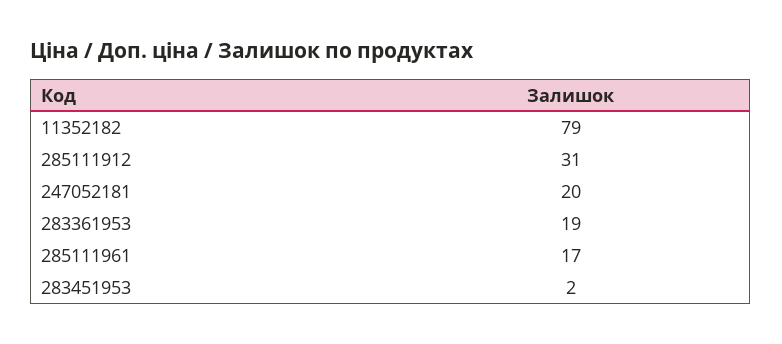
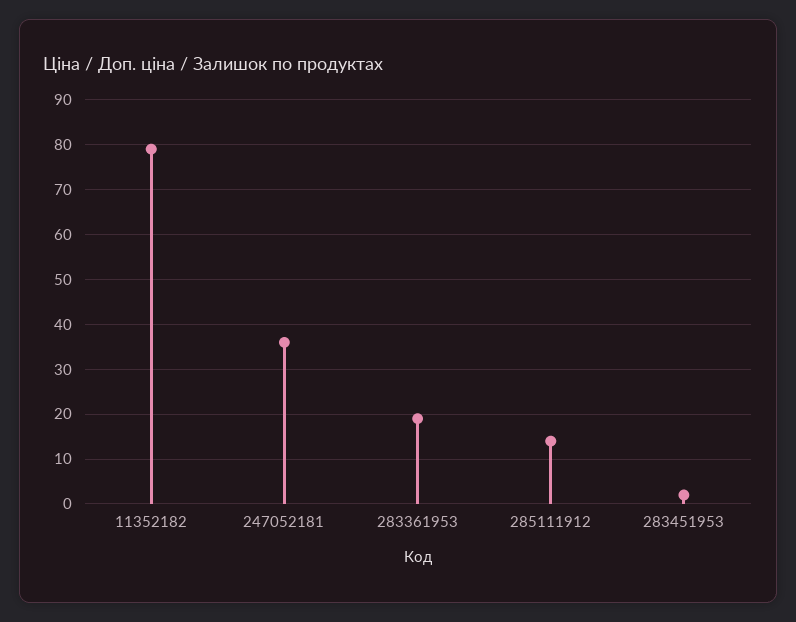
285111912: 31 -> 15
247052181: 20 -> 35
285111961: 17 -> none

